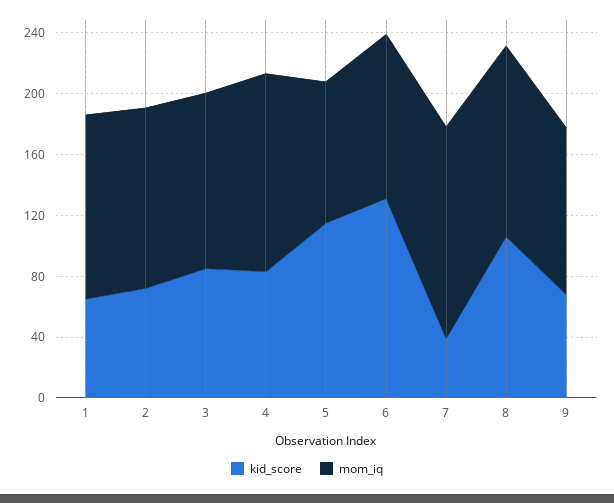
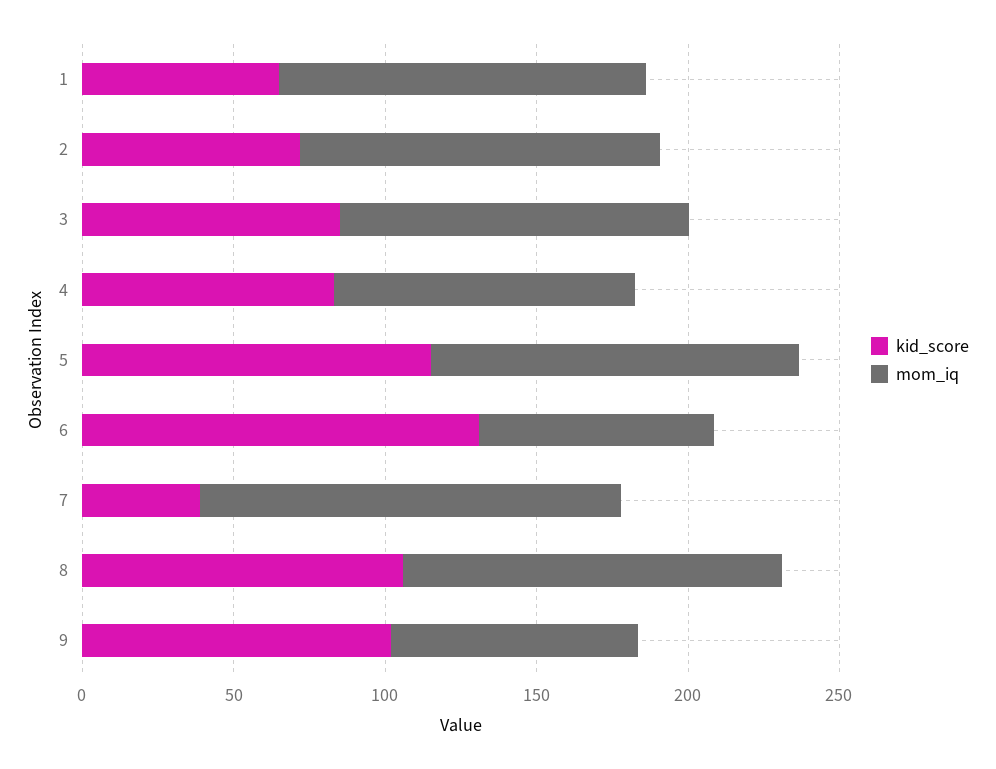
mom_iq, 4: 130 -> 100
mom_iq, 5: 90 -> 120
mom_iq, 6: 110 -> 80
kid_score, 9: 70 -> 100
mom_iq, 9: 110 -> 80

